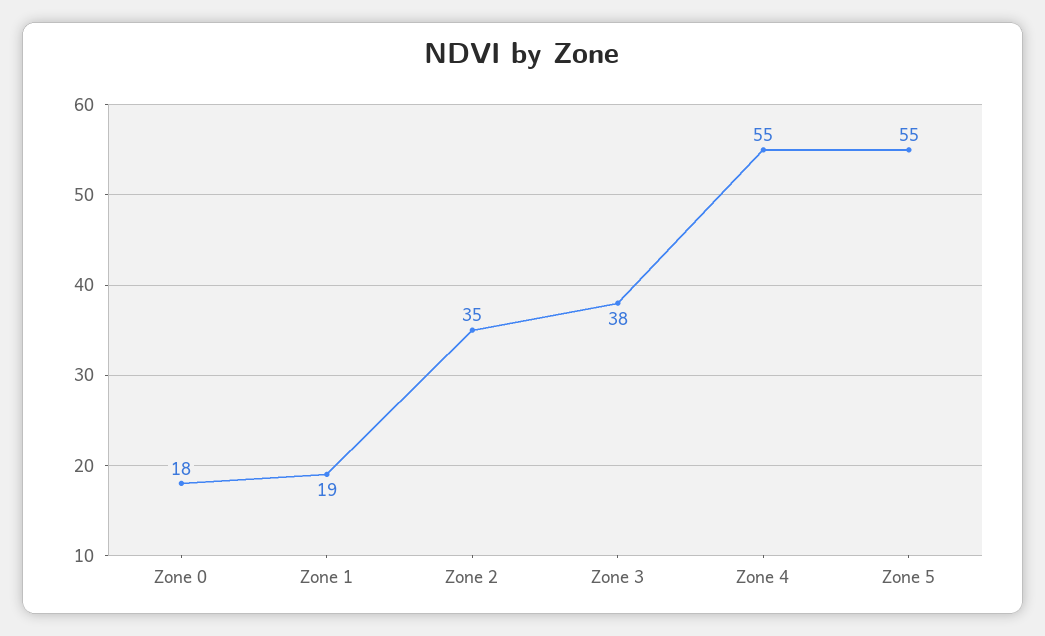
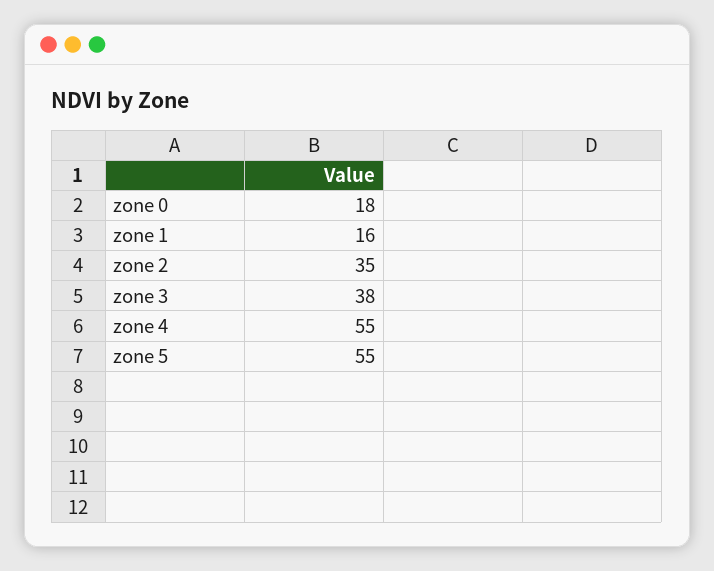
Zone 1: 19 -> 16

